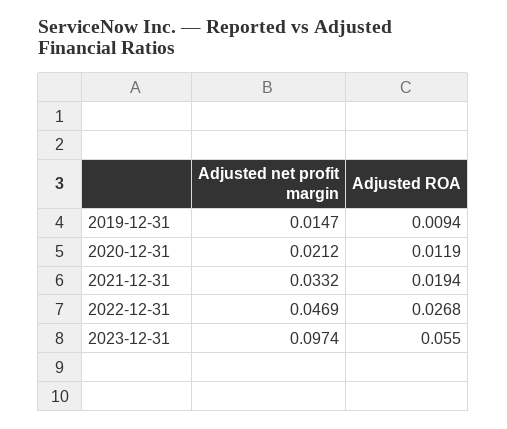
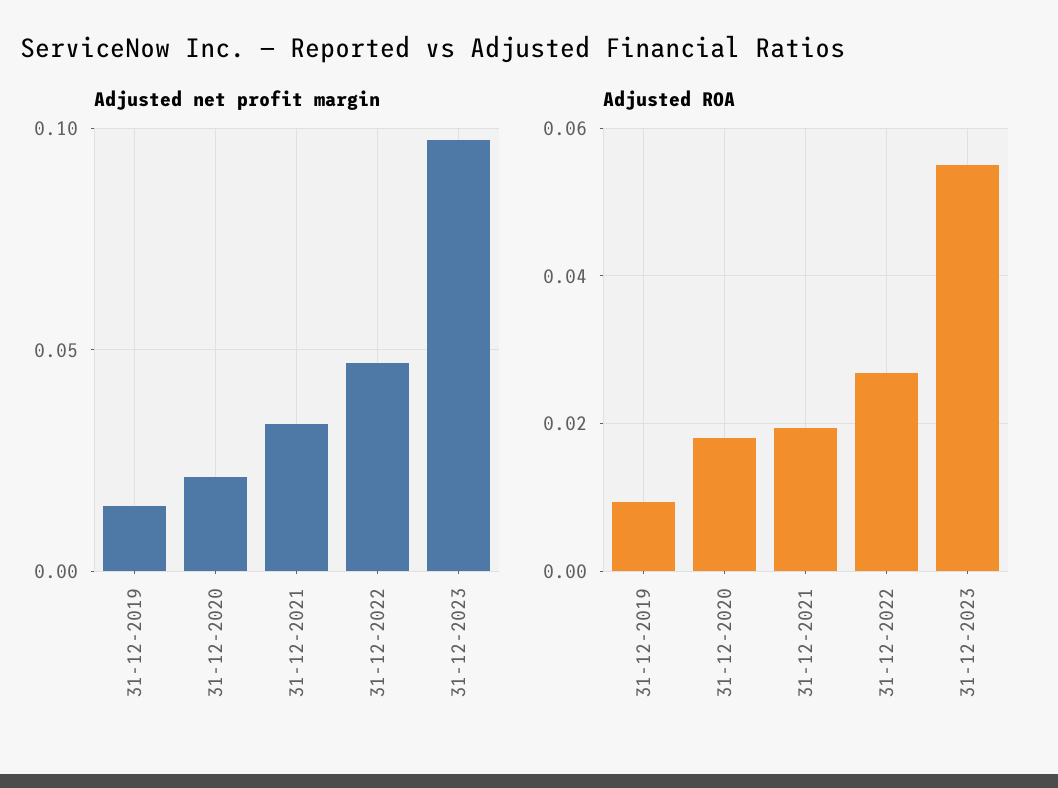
Adjusted ROA, 2020-12-31: 0.0119 -> 0.018

